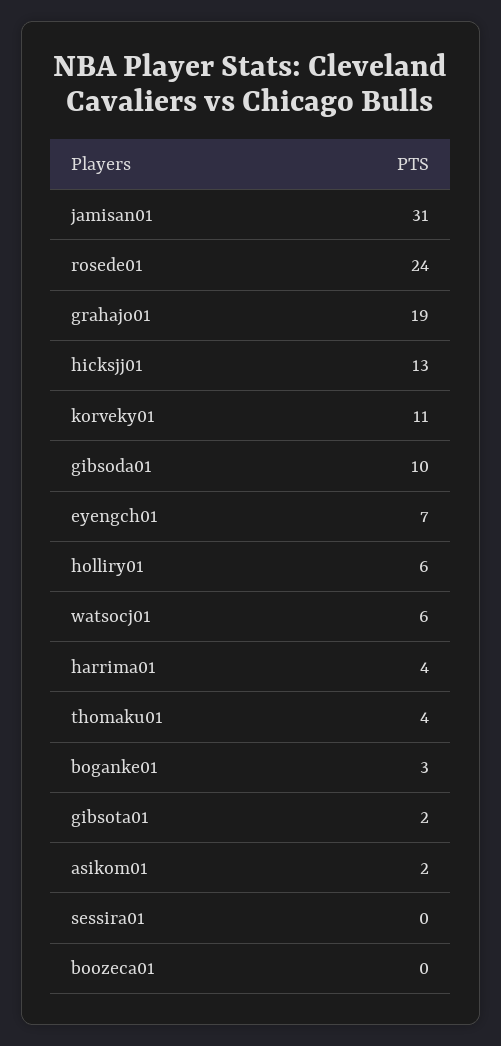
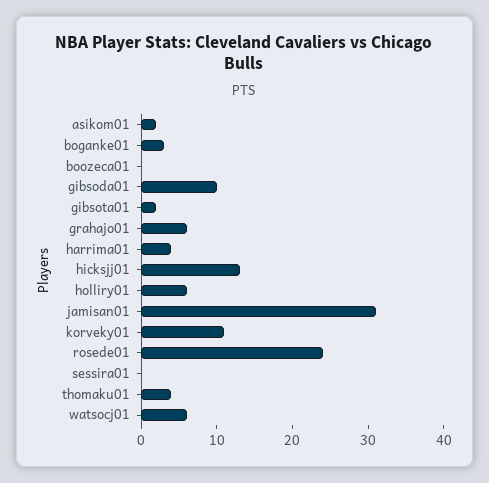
grahajo01: 19 -> 5
eyengch01: 7 -> none

